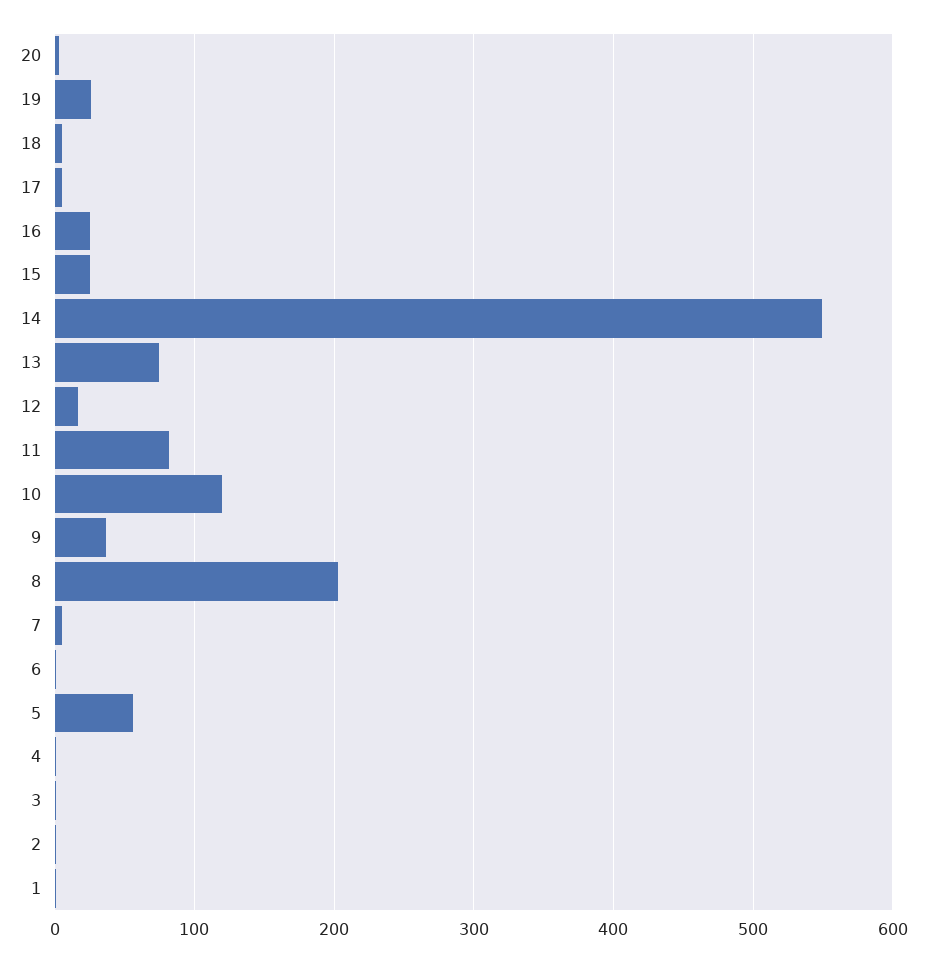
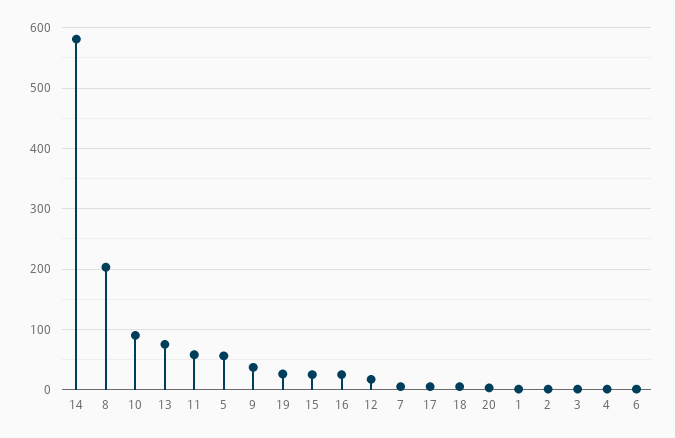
14: 550 -> 580
11: 80 -> 60
10: 120 -> 90

